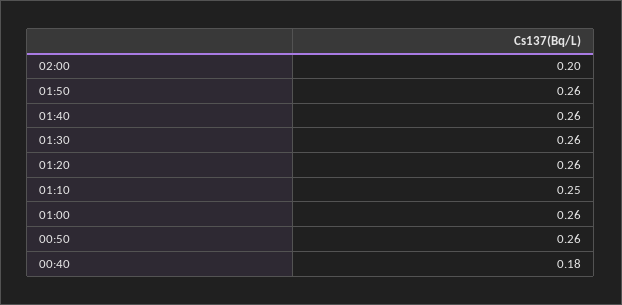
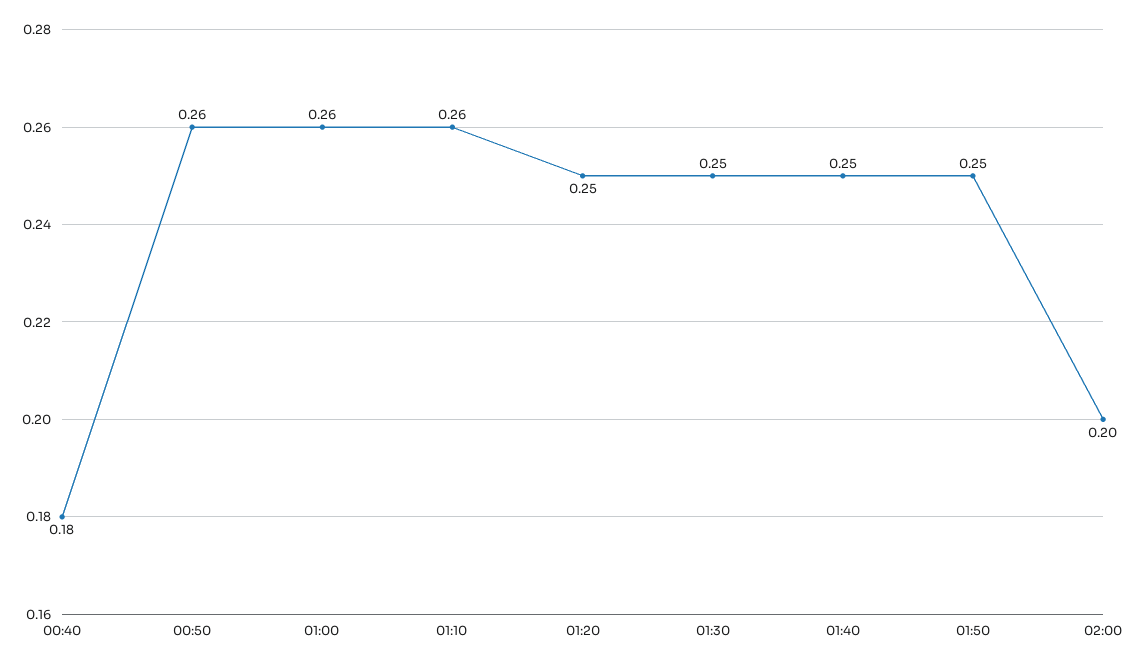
01:50: 0.26 -> 0.25
01:40: 0.26 -> 0.25
01:30: 0.26 -> 0.25
01:20: 0.26 -> 0.25
01:10: 0.25 -> 0.26

